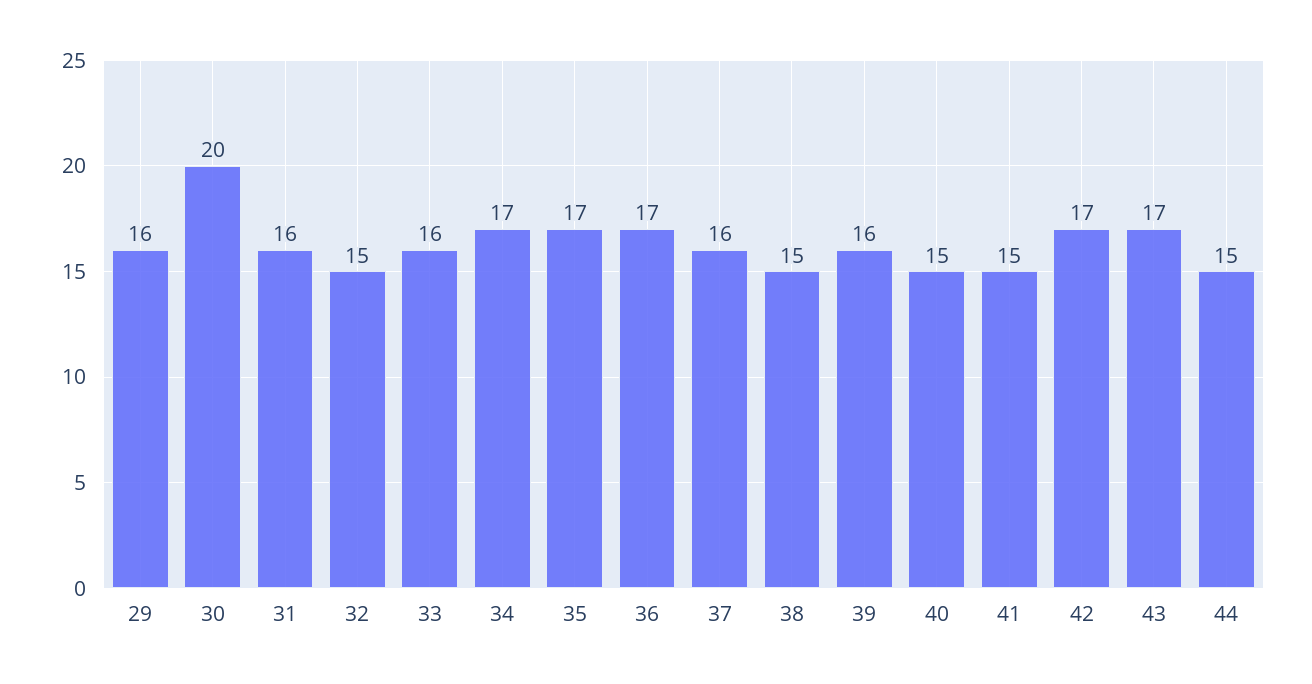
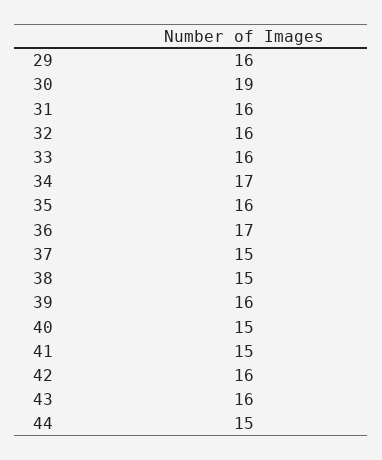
30: 20 -> 19
32: 15 -> 16
35: 17 -> 16
37: 16 -> 15
42: 17 -> 16
43: 17 -> 16

